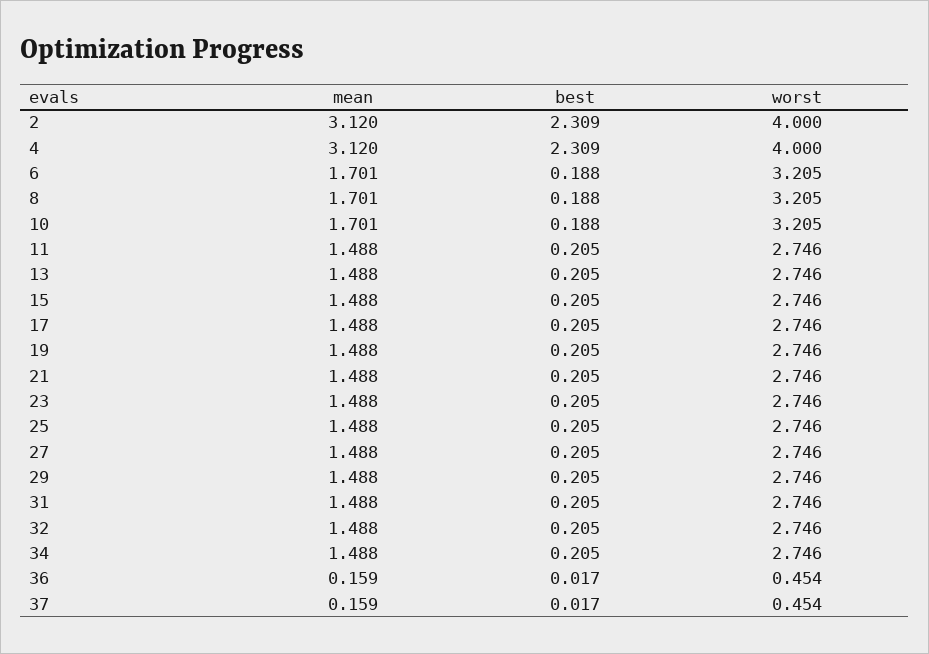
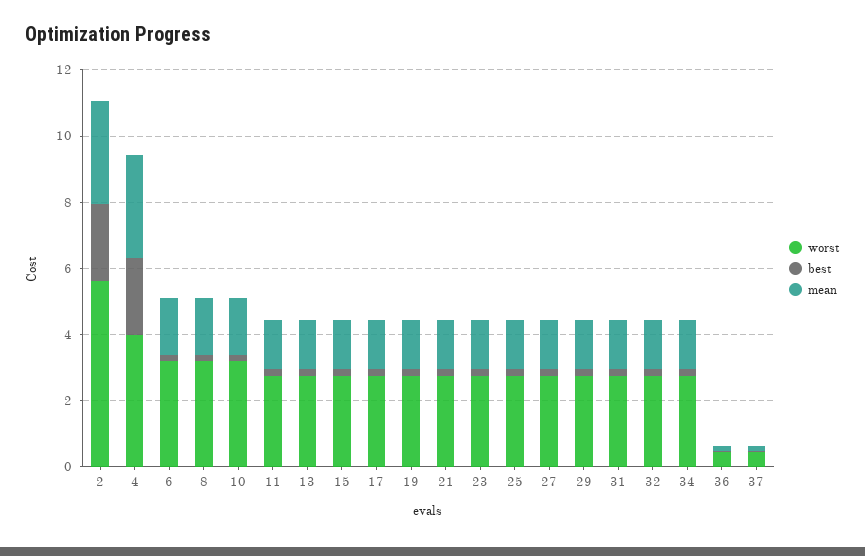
worst, 2: 4 -> 5.5

